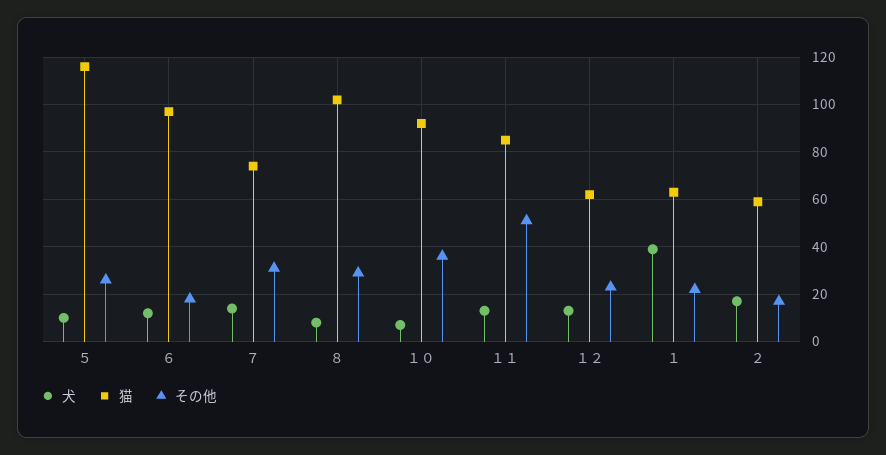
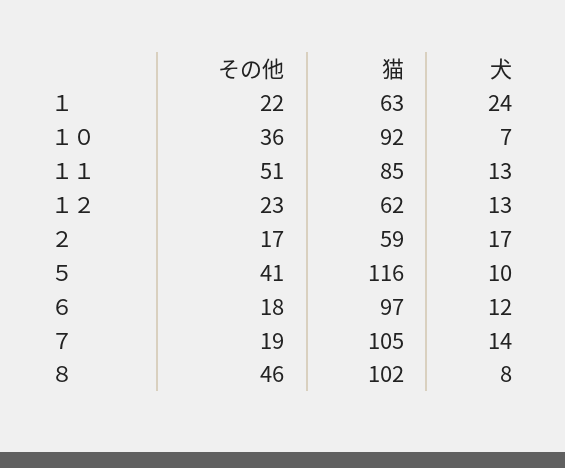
その他, ５: 25 -> 41
猫, ７: 75 -> 105
その他, ７: 30 -> 19
その他, ８: 30 -> 46
犬, １: 40 -> 24

